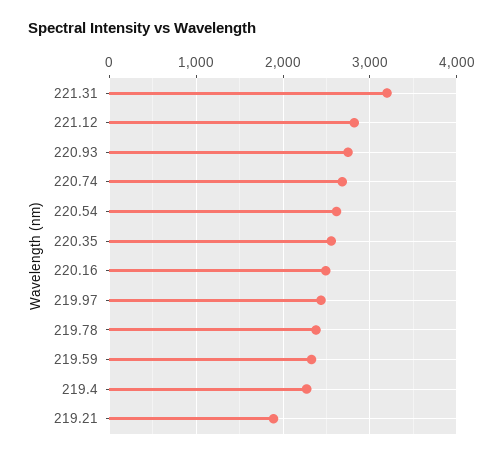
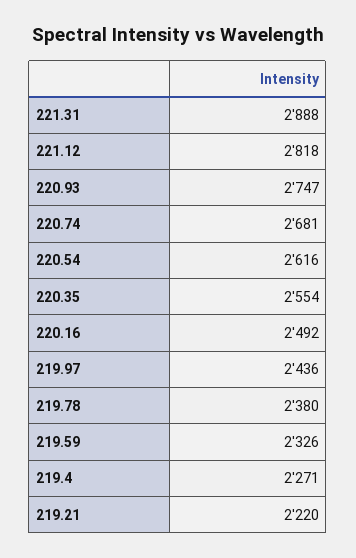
221.31: 3200 -> 2888
219.21: 1900 -> 2220

